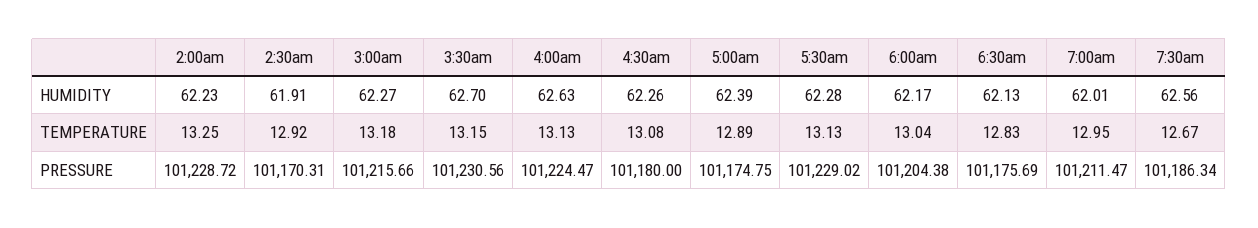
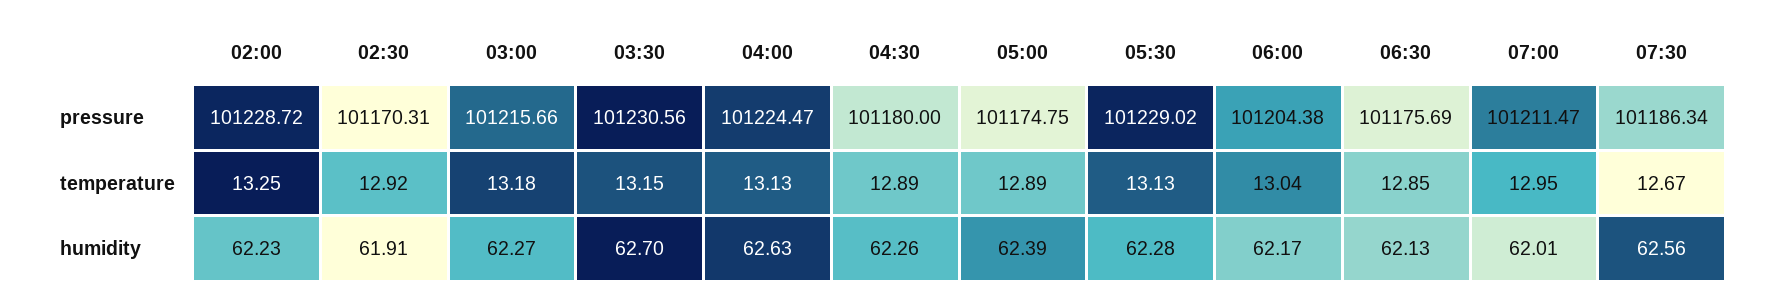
4:30am, TEMPERATURE: 13.08 -> 12.89
6:30am, TEMPERATURE: 12.83 -> 12.85

